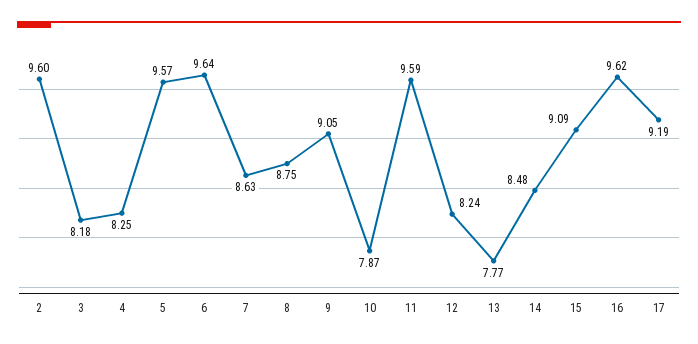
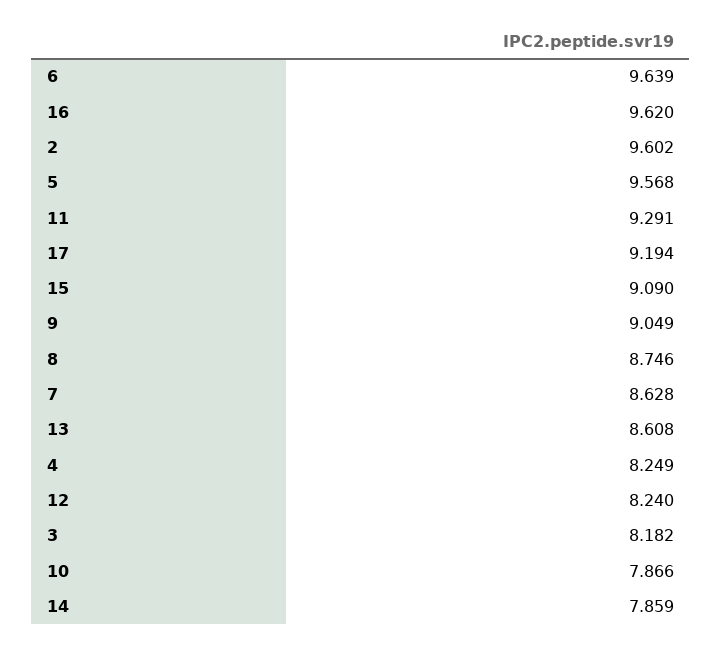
11: 9.59 -> 9.291
13: 7.77 -> 8.608
14: 8.48 -> 7.859

